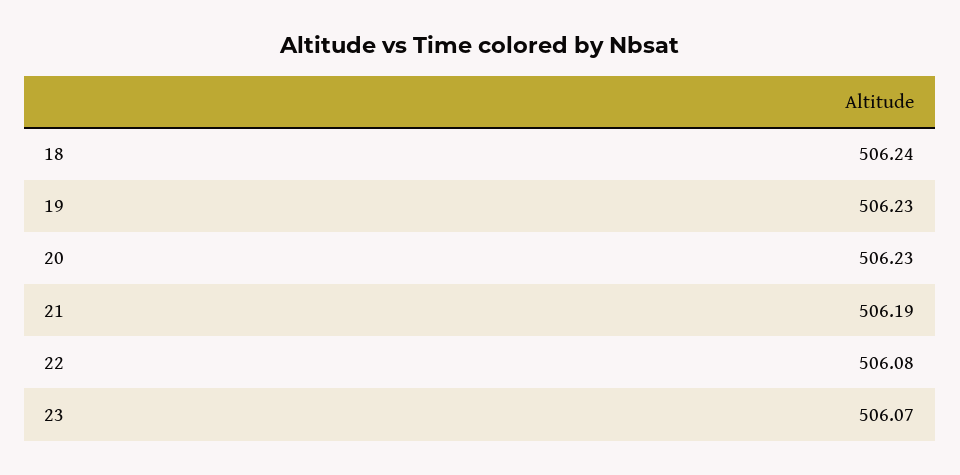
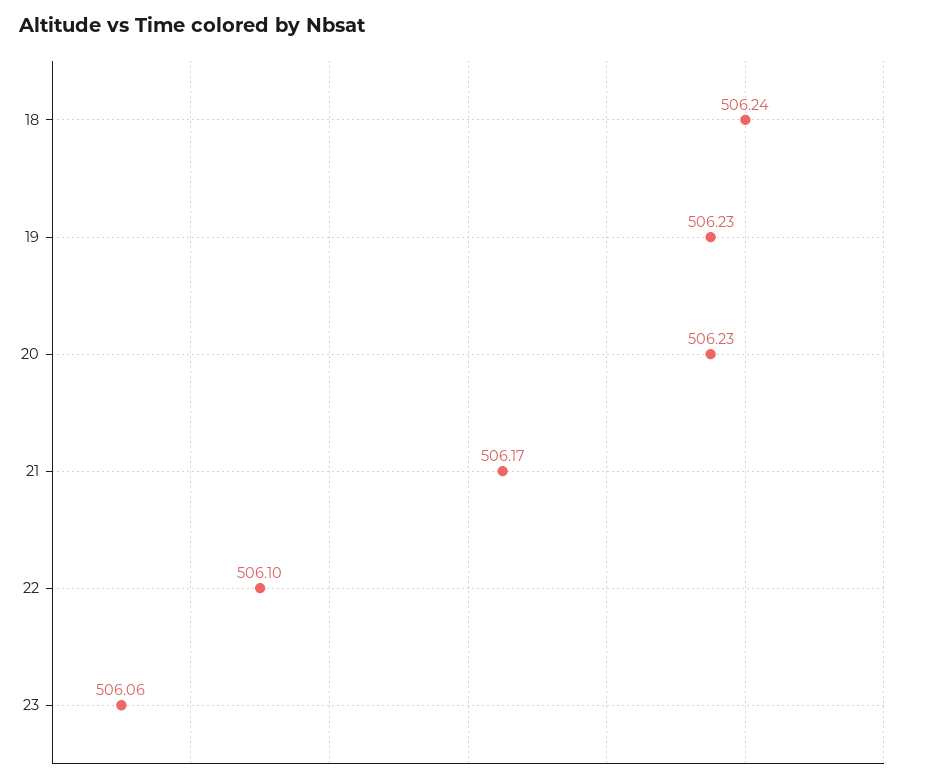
21: 506.19 -> 506.17
22: 506.08 -> 506.1
23: 506.07 -> 506.06

